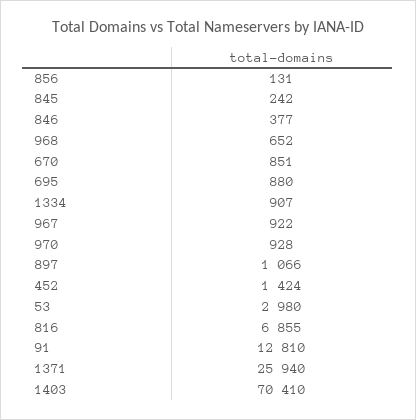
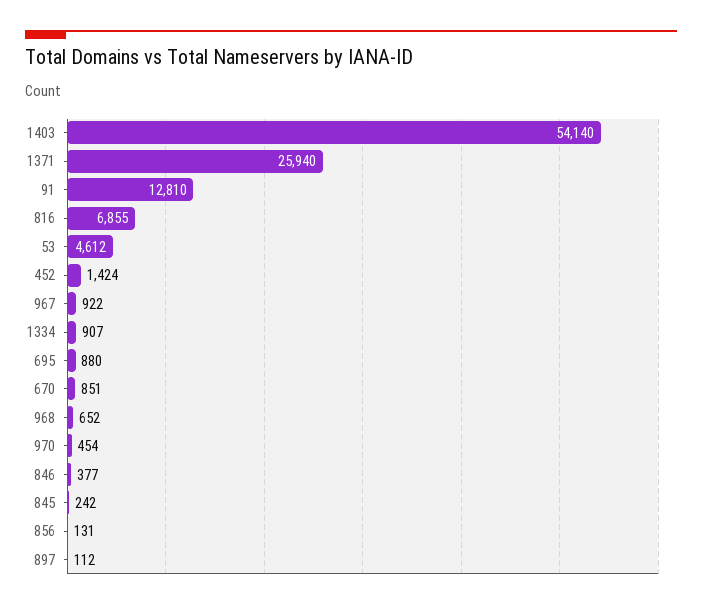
970: 928 -> 454
897: 1066 -> 112
53: 2980 -> 4612
1403: 70410 -> 54140

